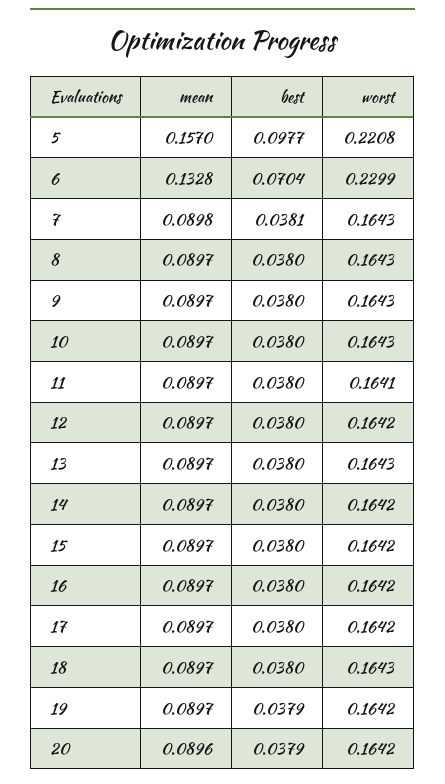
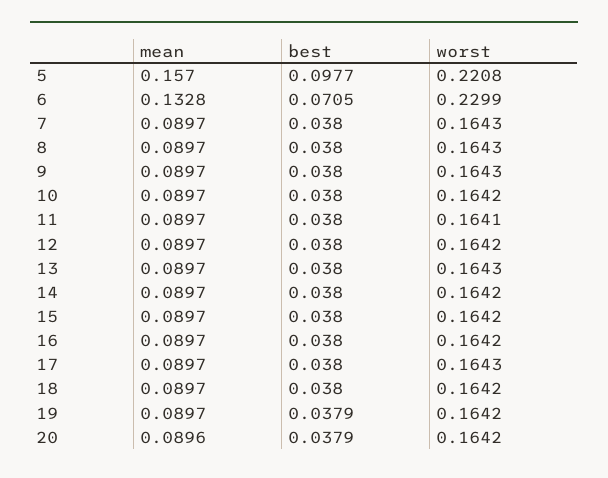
best, 6: 0.0704 -> 0.0705
mean, 7: 0.0898 -> 0.0897
best, 7: 0.0381 -> 0.038
worst, 10: 0.1643 -> 0.1642
worst, 17: 0.1642 -> 0.1643
worst, 18: 0.1643 -> 0.1642

